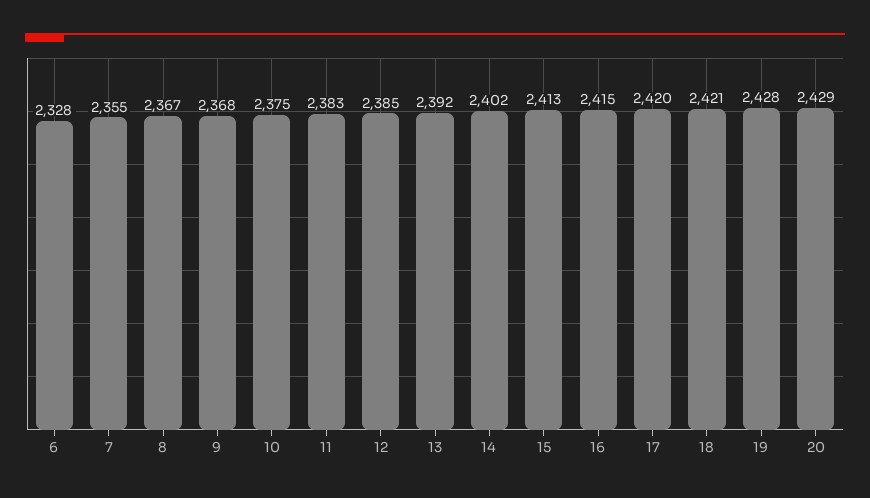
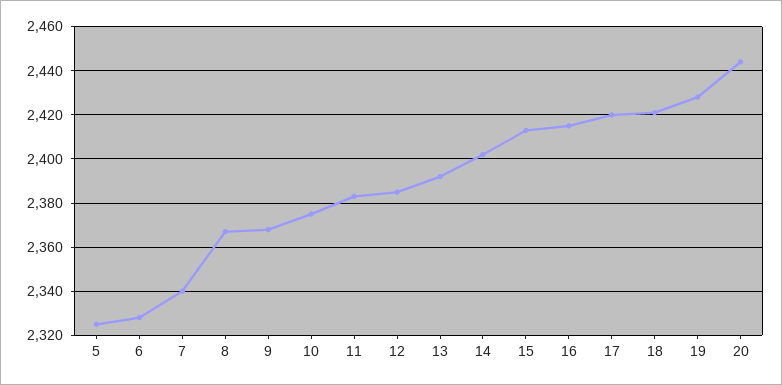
7: 2355 -> 2340
20: 2429 -> 2445
5: none -> 2325

